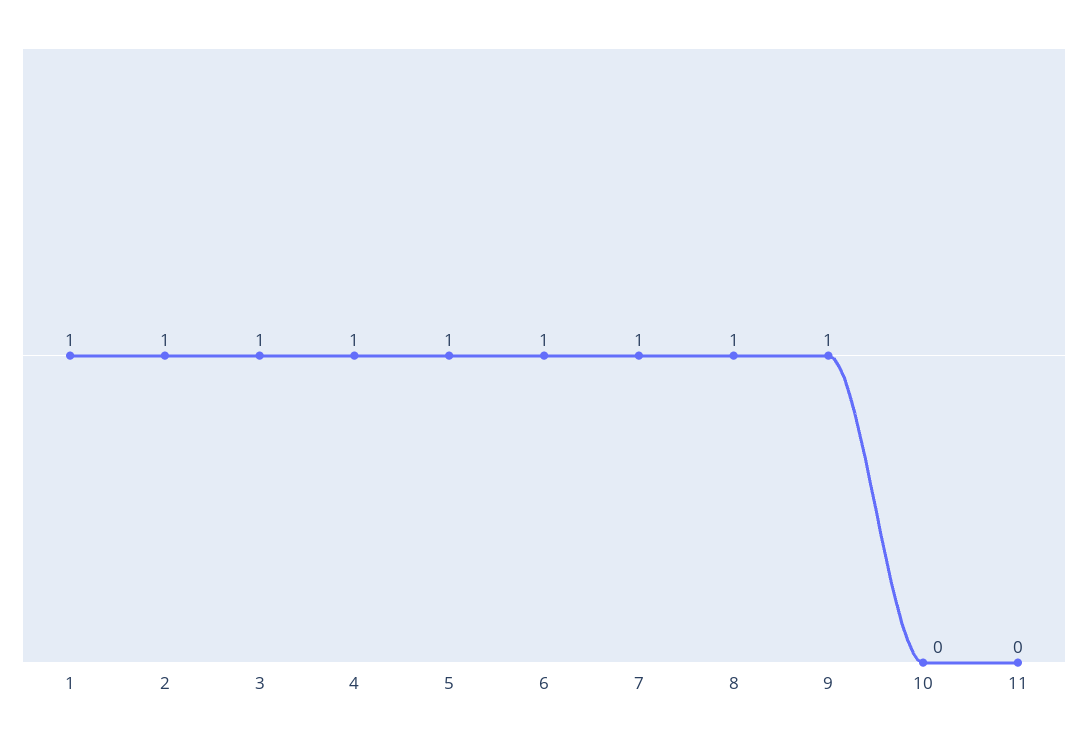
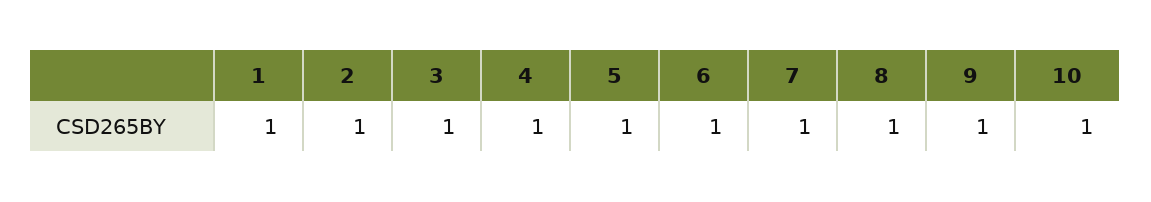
10: 0 -> 1
11: 0 -> none

